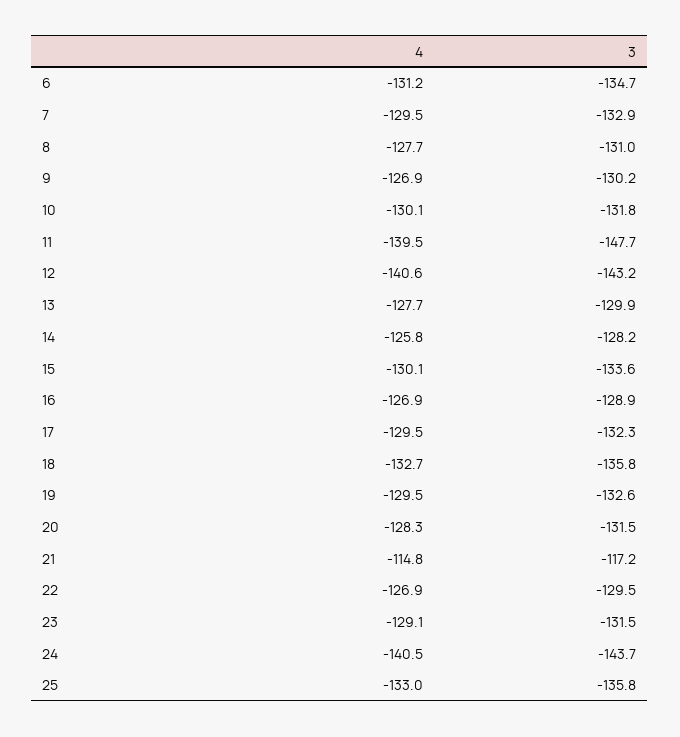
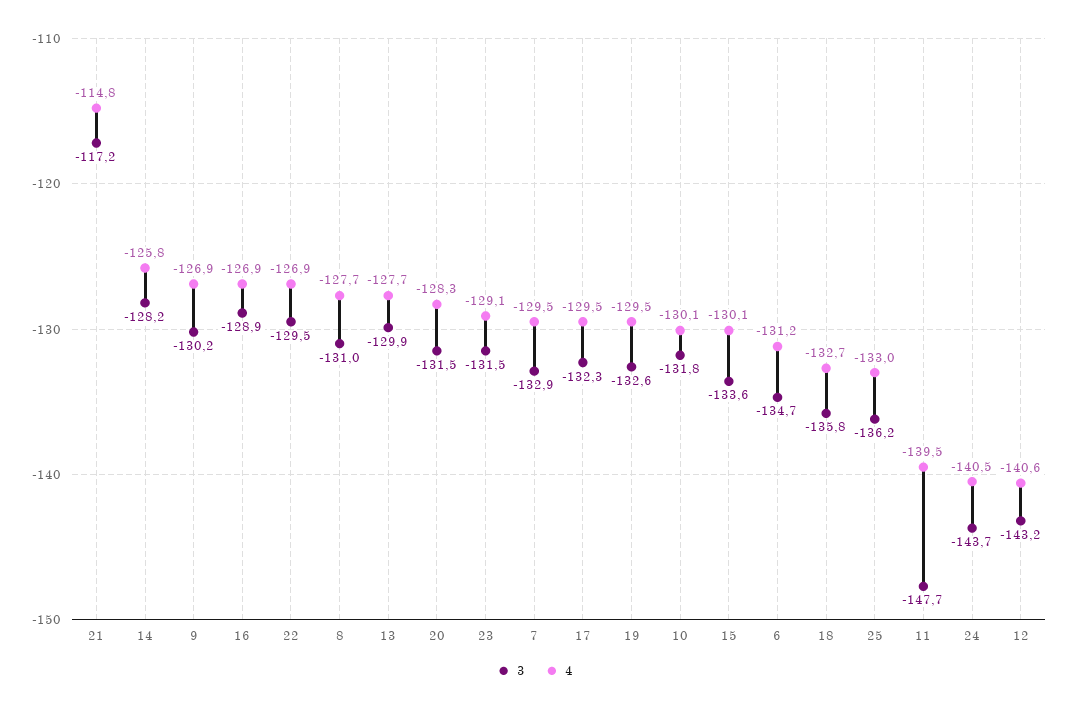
3, 25: -135.8 -> -136.2

